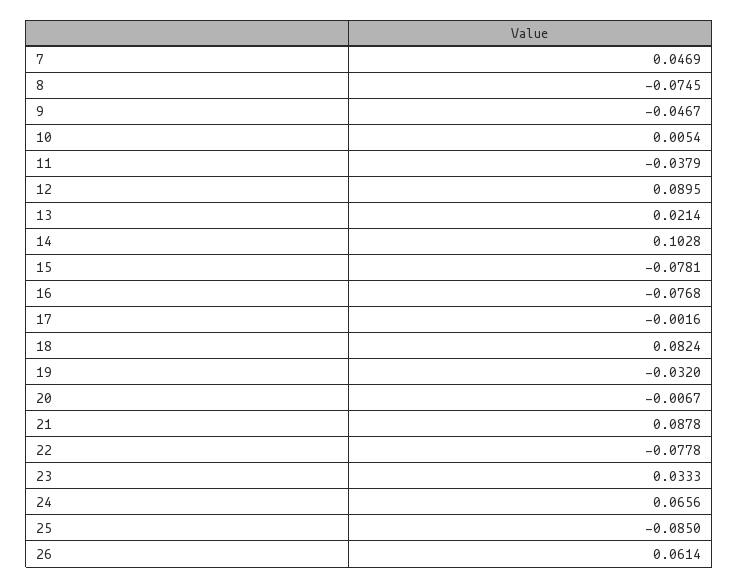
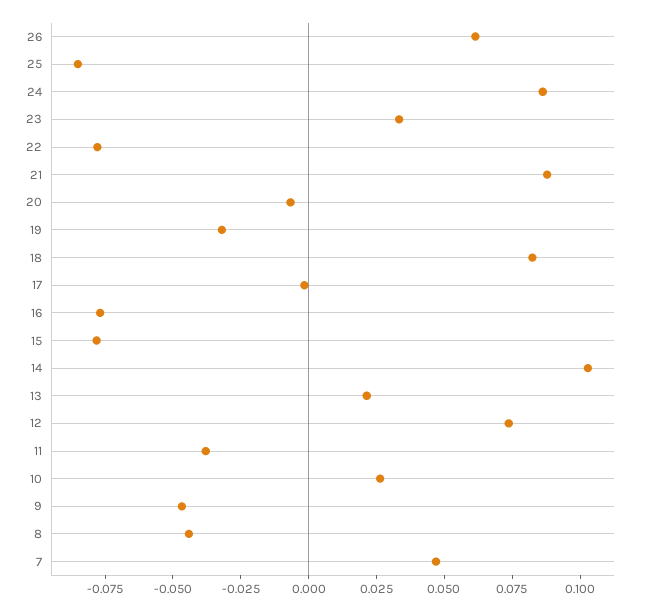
8: -0.0745 -> -0.045
10: 0.0054 -> 0.025
12: 0.0895 -> 0.075
24: 0.0656 -> 0.085

